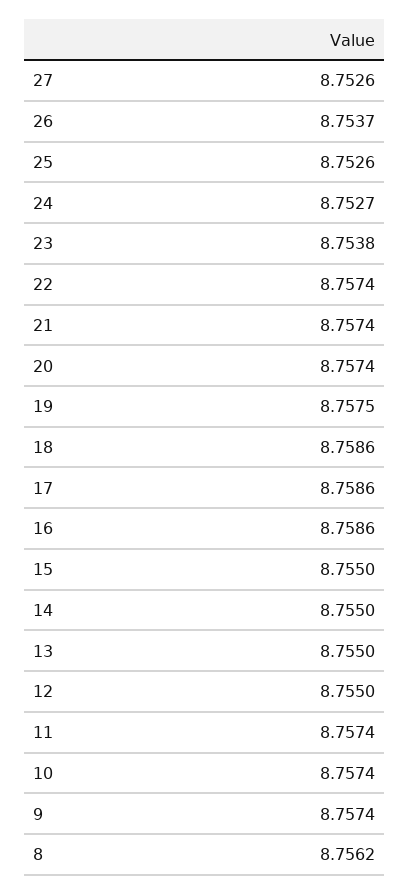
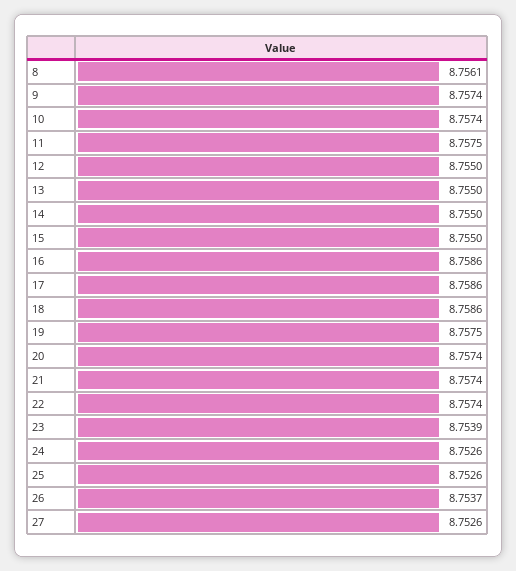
24: 8.7527 -> 8.7526
23: 8.7538 -> 8.7539
11: 8.7574 -> 8.7575
8: 8.7562 -> 8.7561

